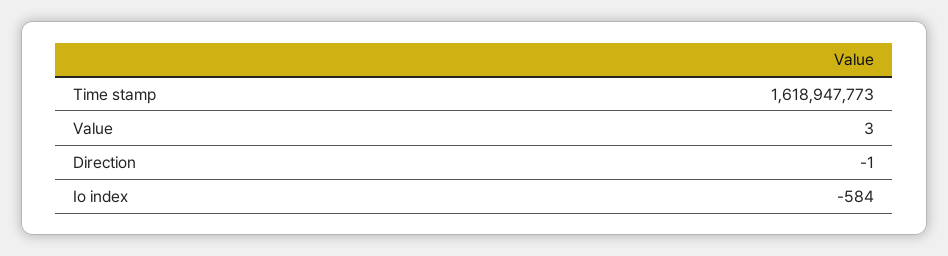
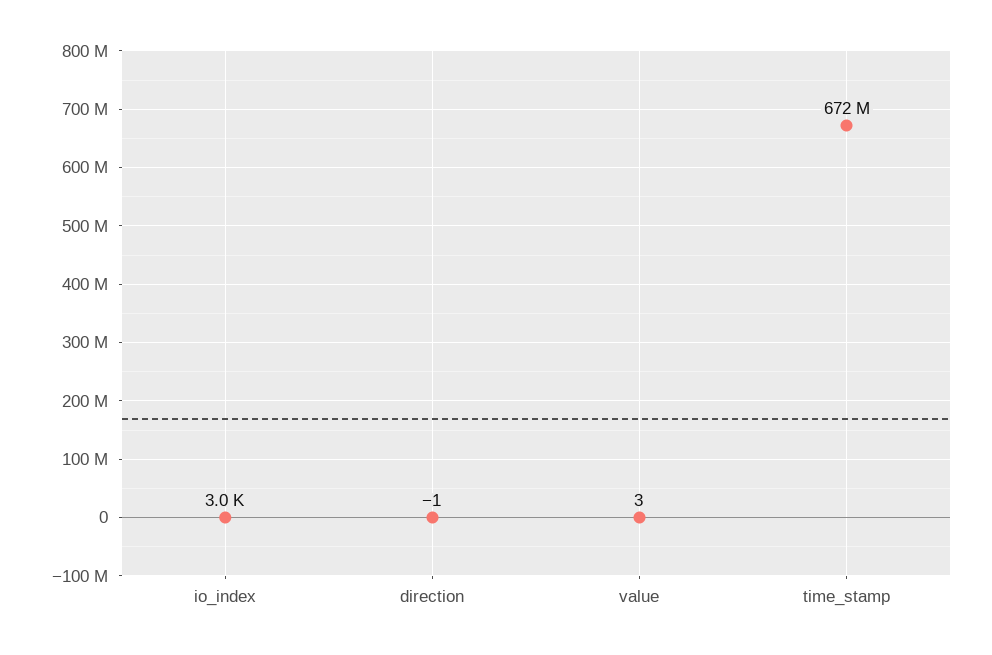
Time stamp: 1618947773 -> 672000000
Io index: -584 -> 3000

